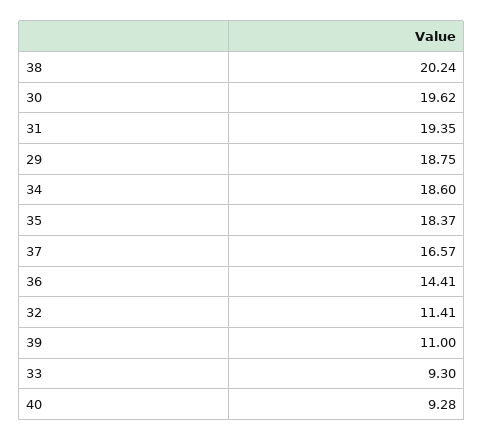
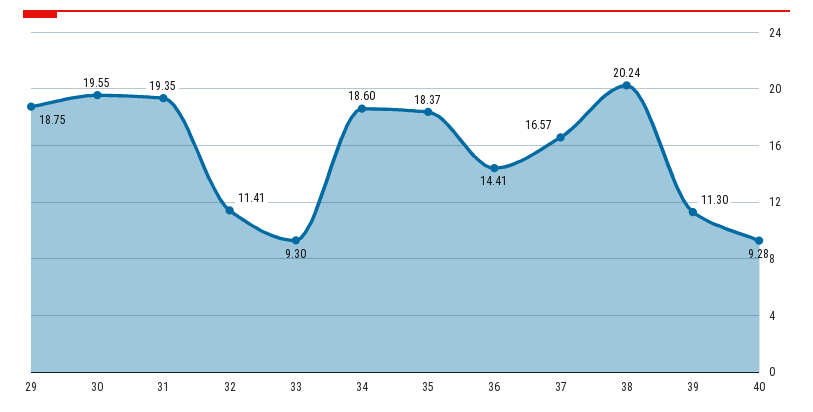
30: 19.62 -> 19.55
39: 11 -> 11.3

